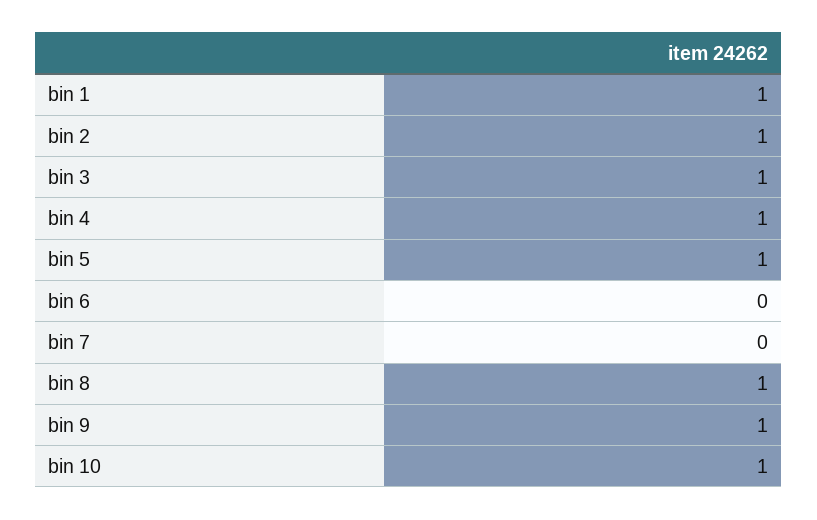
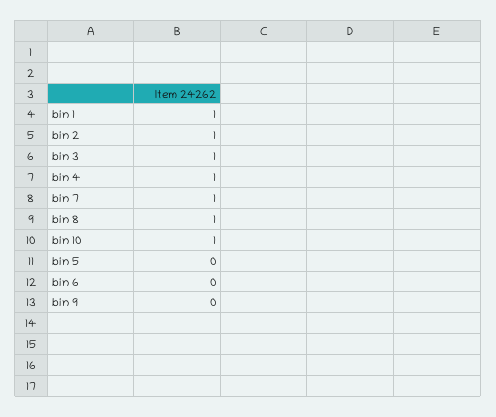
bin 5: 1 -> 0
bin 7: 0 -> 1
bin 9: 1 -> 0

